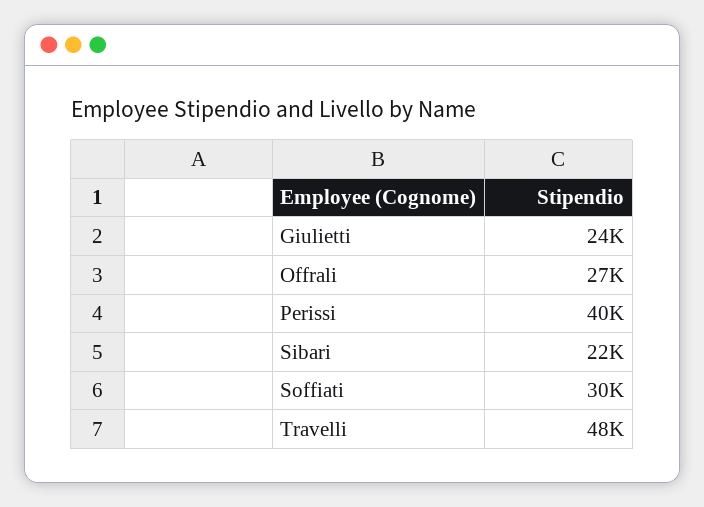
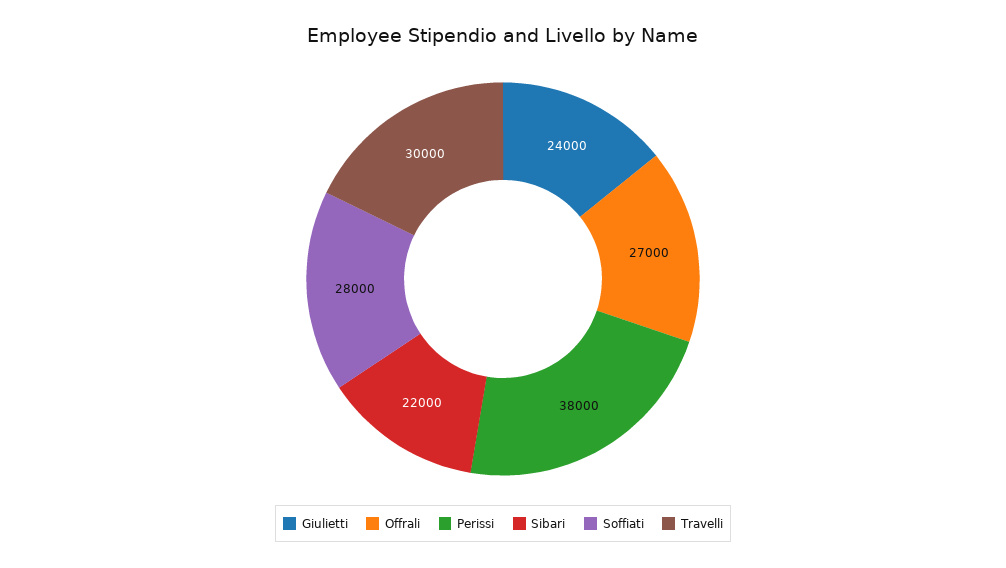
Perissi: 40000 -> 38000
Soffiati: 30000 -> 28000
Travelli: 48000 -> 30000

